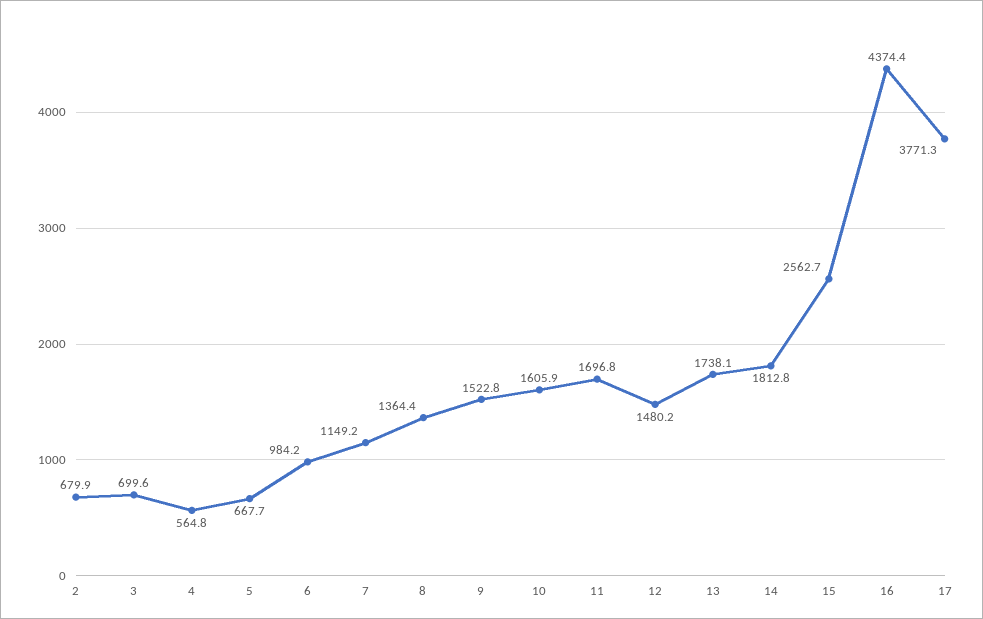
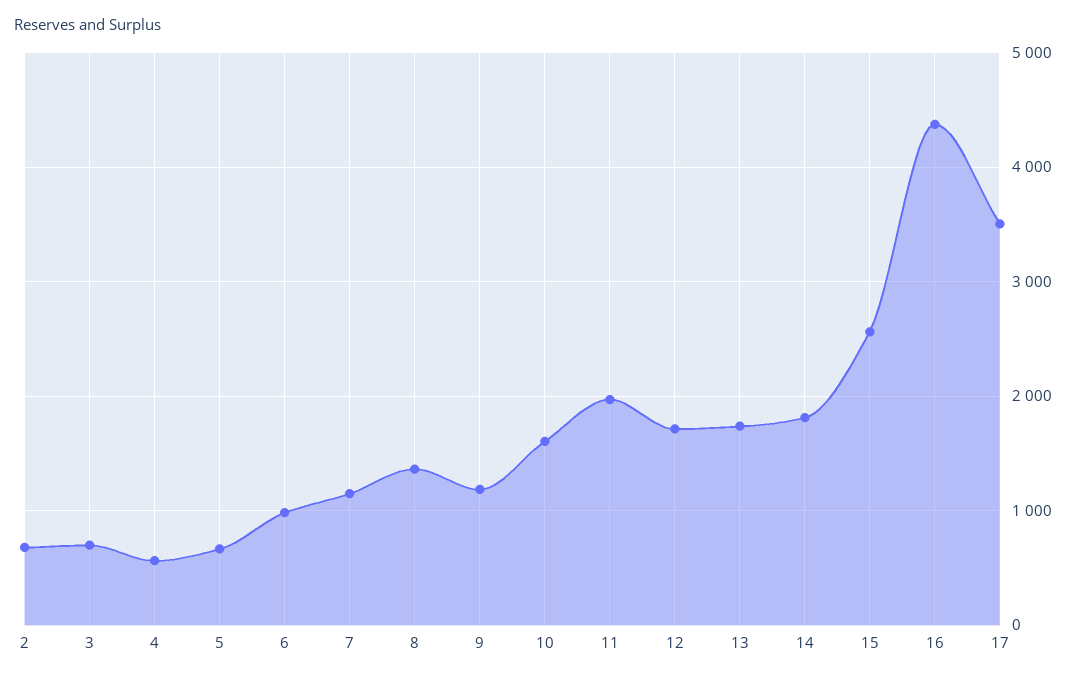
9: 1522.8 -> 1200
11: 1696.8 -> 2000
12: 1480.2 -> 1700
17: 3771.3 -> 3500

